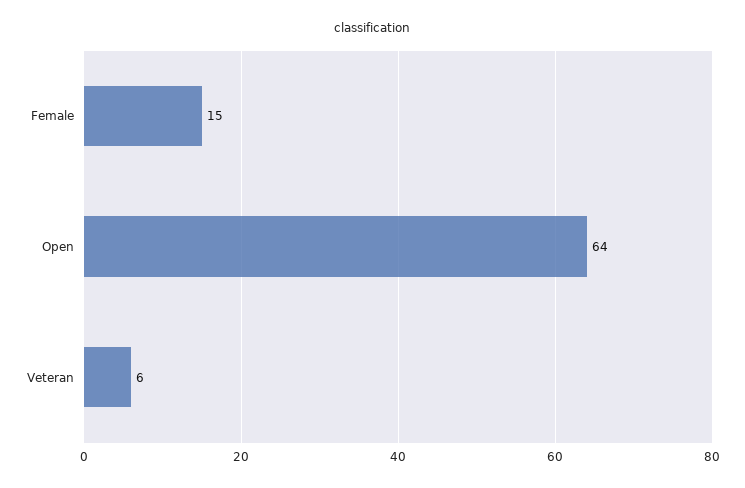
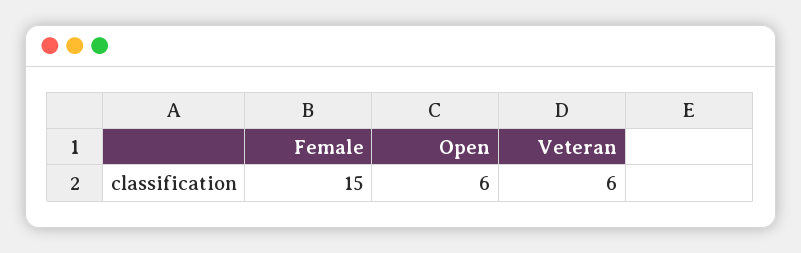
Open: 64 -> 6

